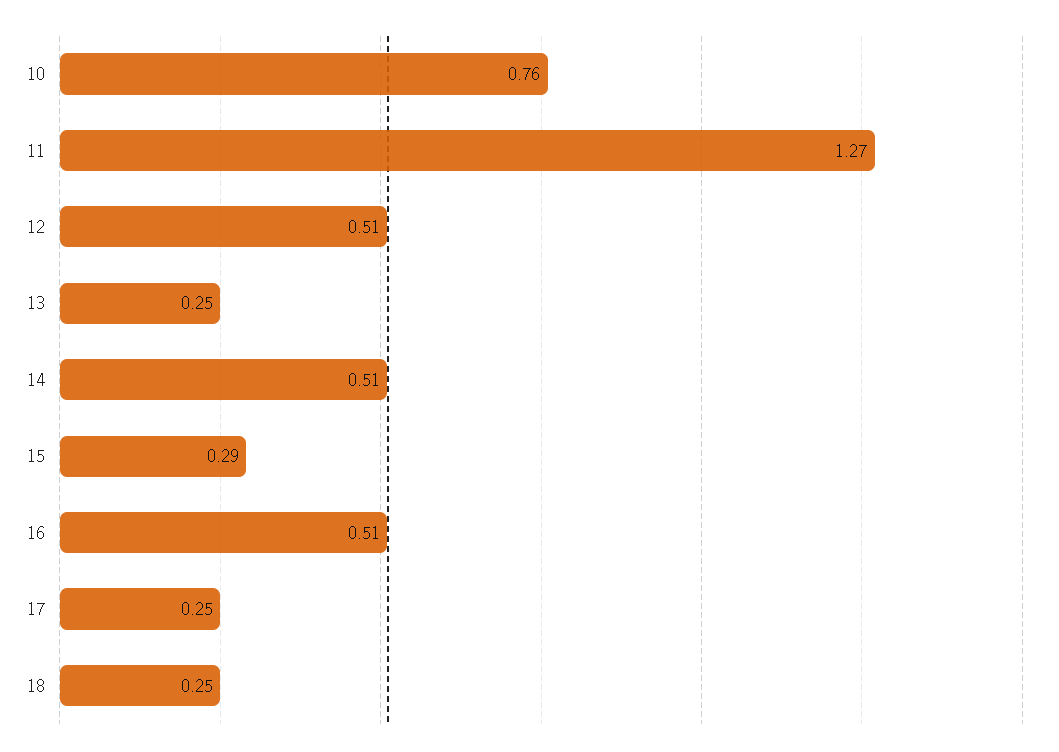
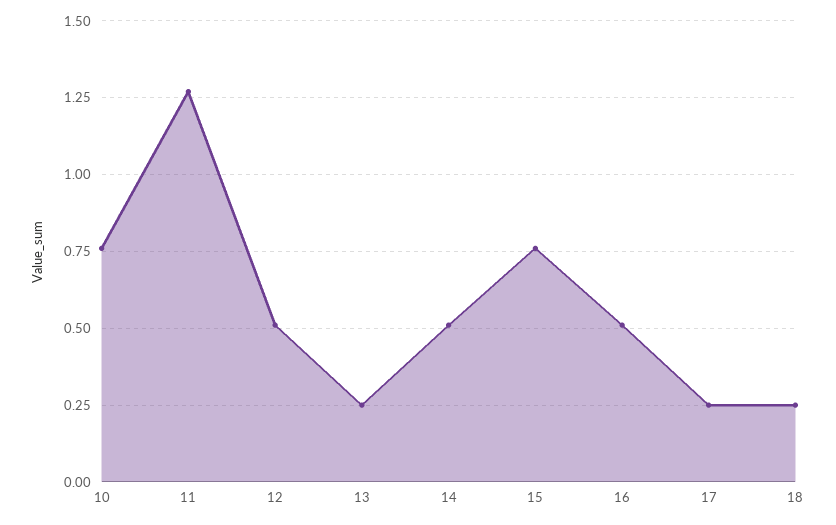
15: 0.29 -> 0.75

